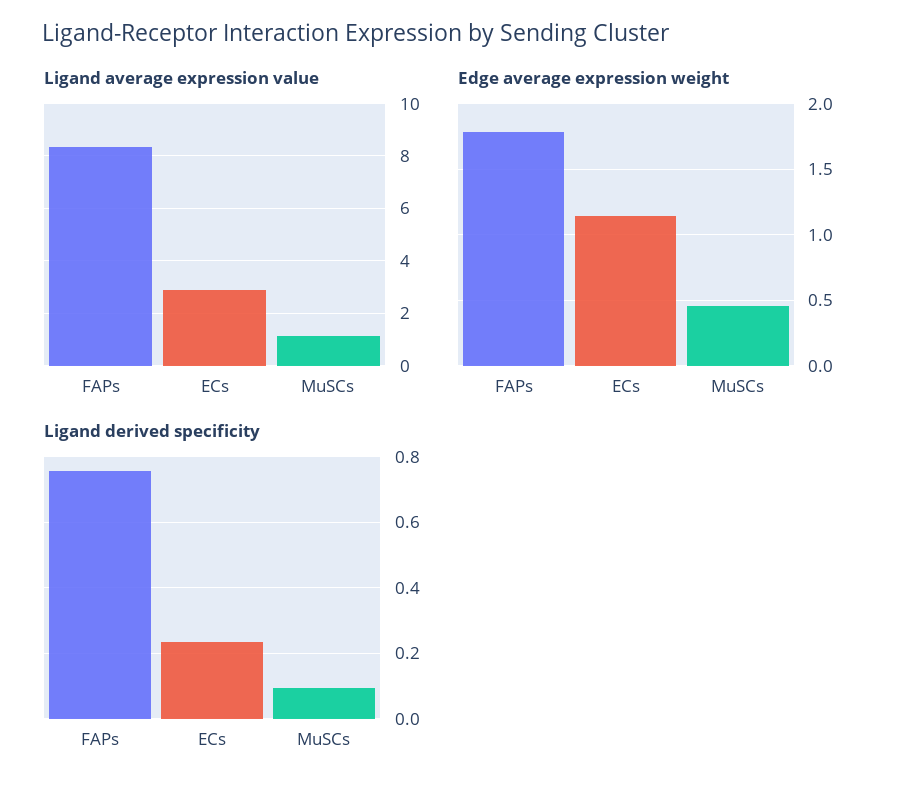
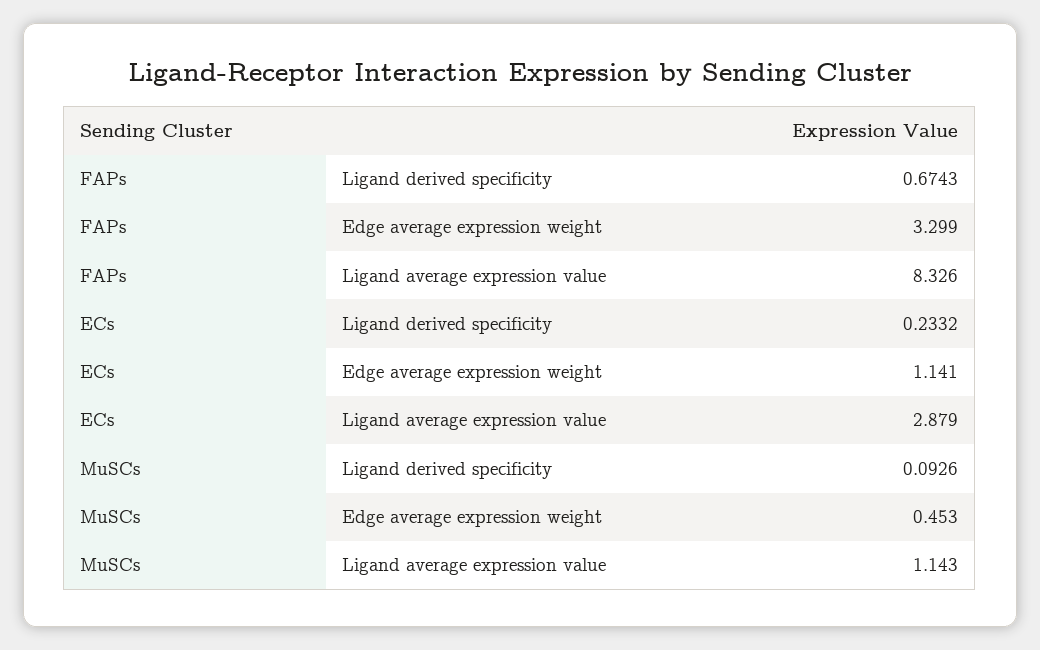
Edge average expression weight, FAPs: 1.8 -> 3.299
Ligand derived specificity, FAPs: 0.76 -> 0.6743

